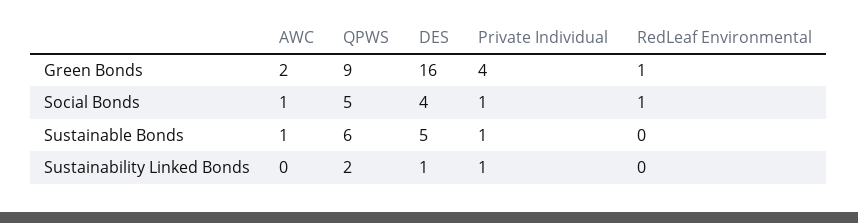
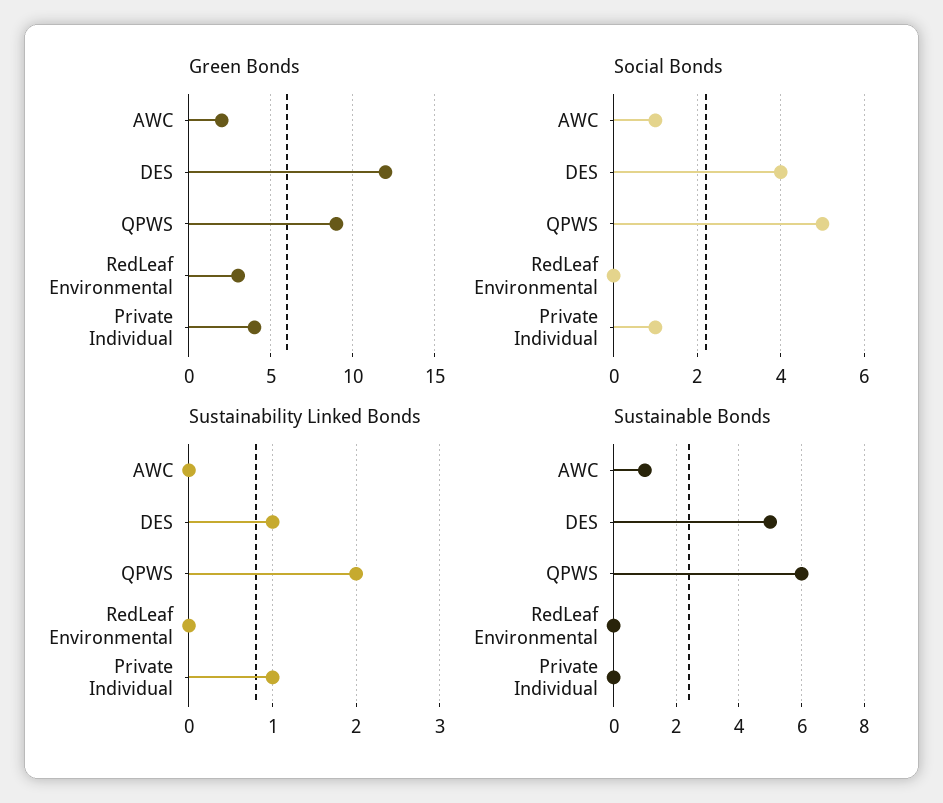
Green Bonds, DES: 16 -> 12
Green Bonds, RedLeaf Environmental: 1 -> 3
Social Bonds, RedLeaf Environmental: 1 -> 0
Sustainable Bonds, Private Individual: 1 -> 0

